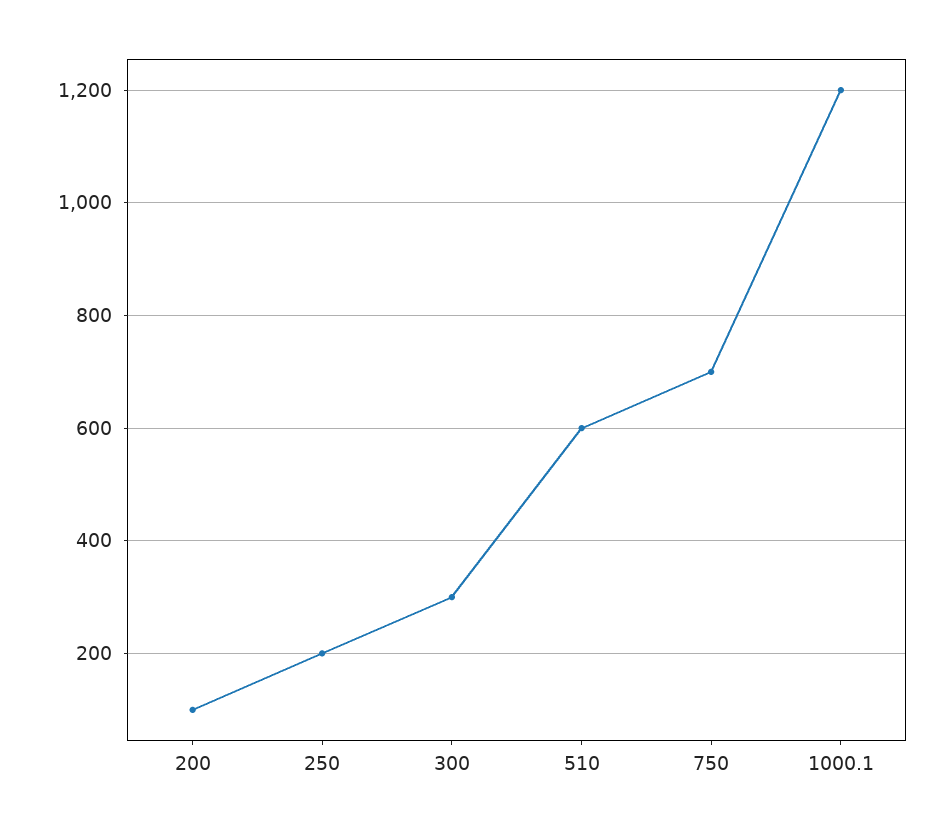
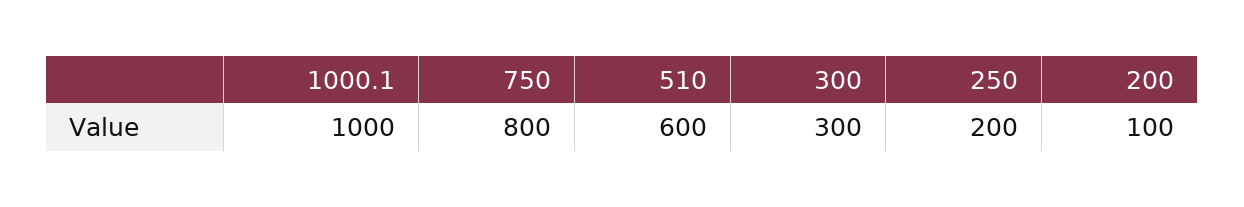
750: 700 -> 800
1000.1: 1200 -> 1000

